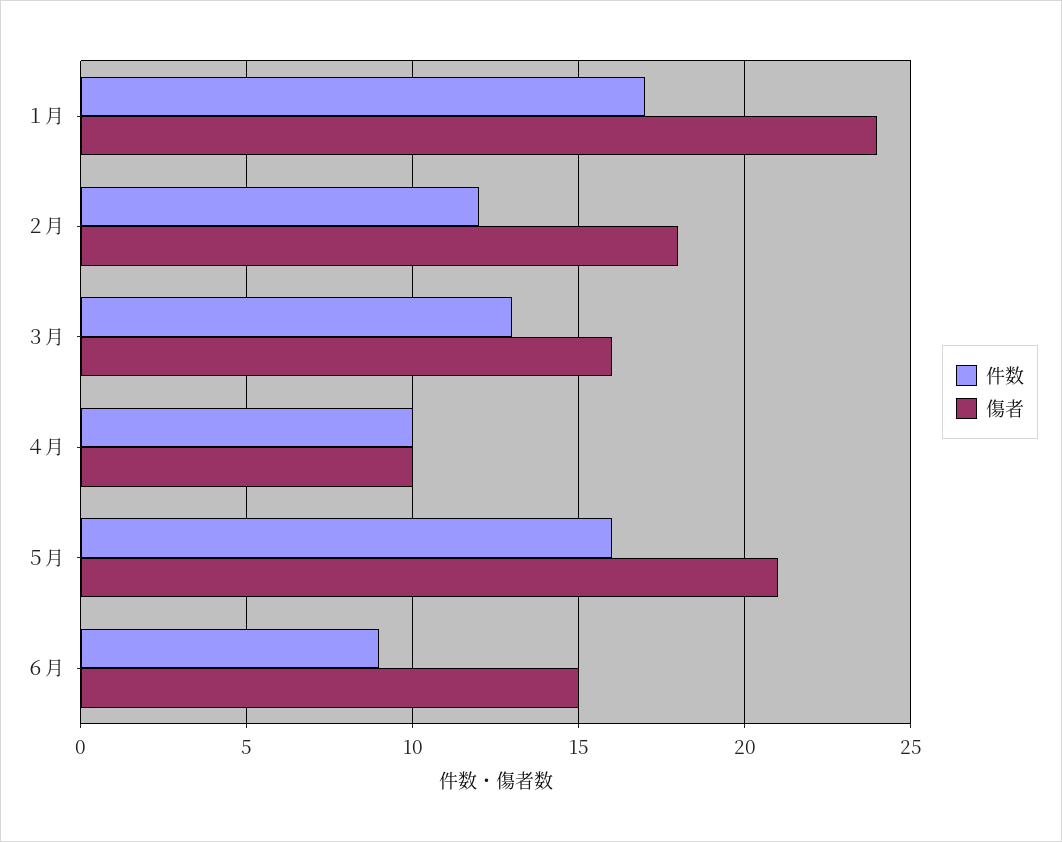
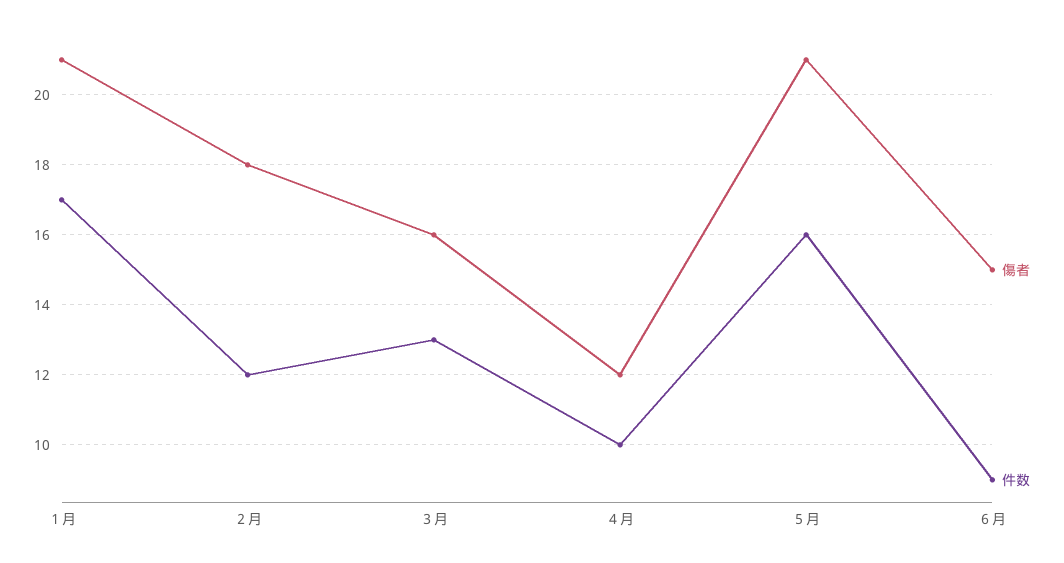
傷者, １月: 24 -> 21
傷者, ４月: 10 -> 12

